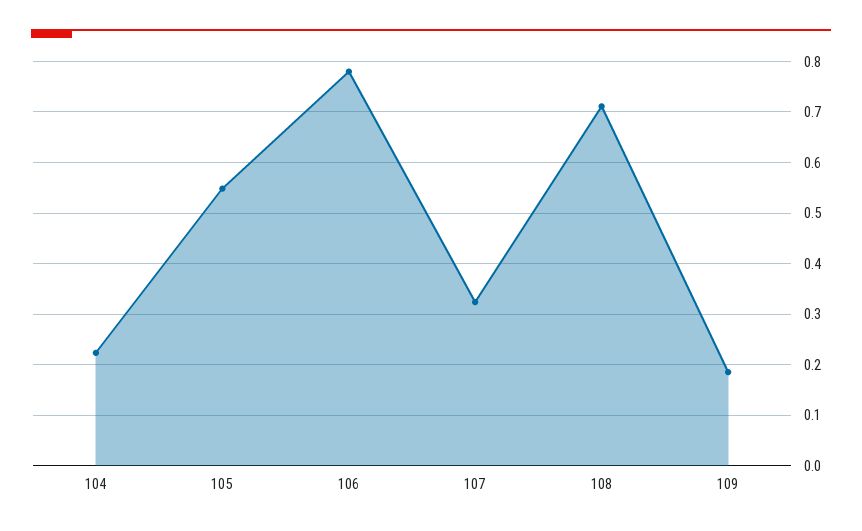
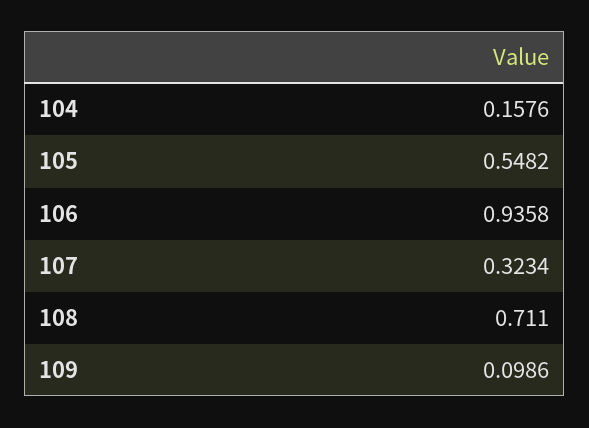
104: 0.22 -> 0.1576
106: 0.78 -> 0.9358
109: 0.18 -> 0.0986

